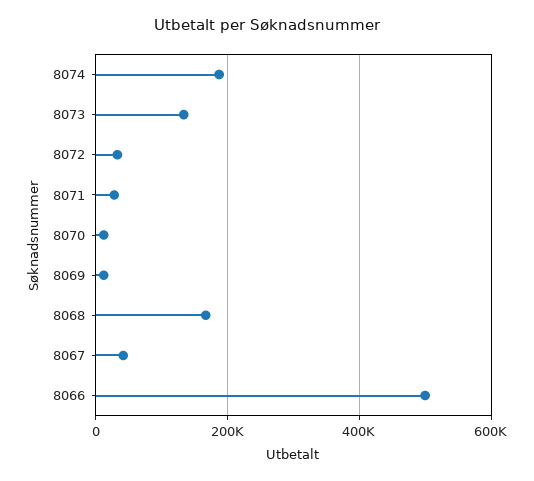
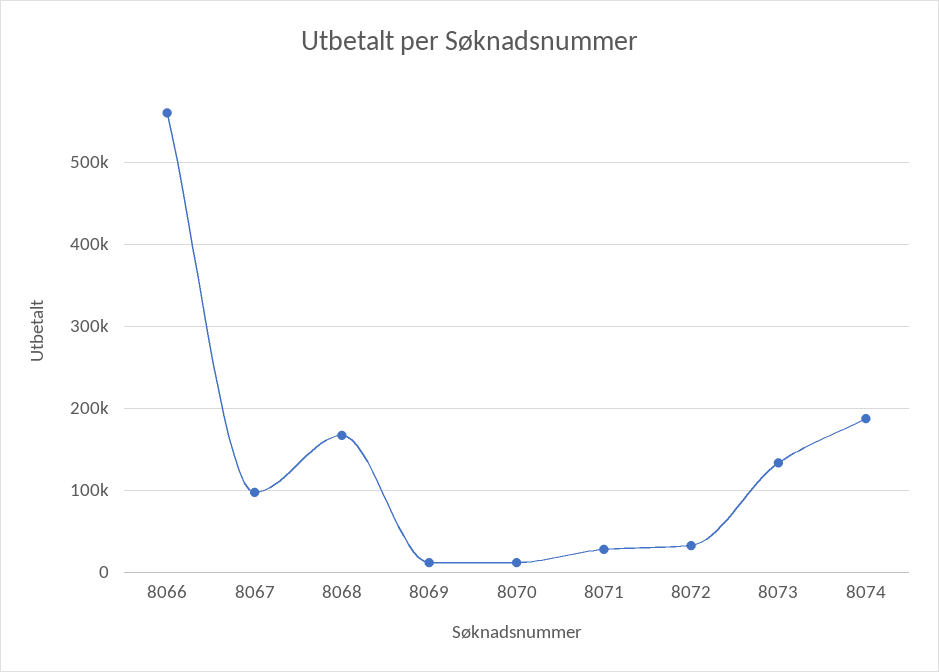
8067: 40000 -> 100000
8066: 500000 -> 560000

